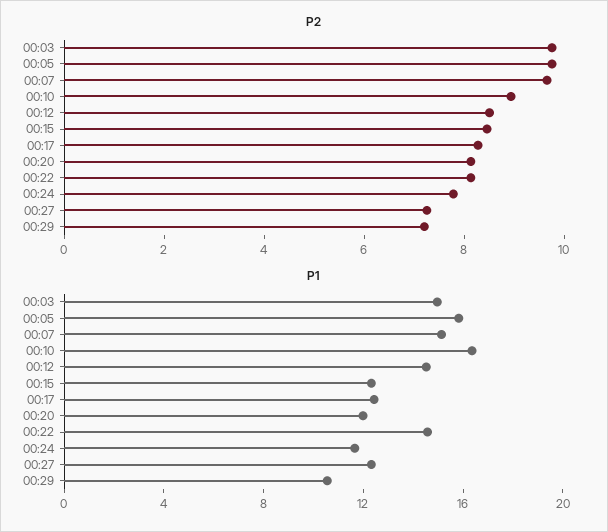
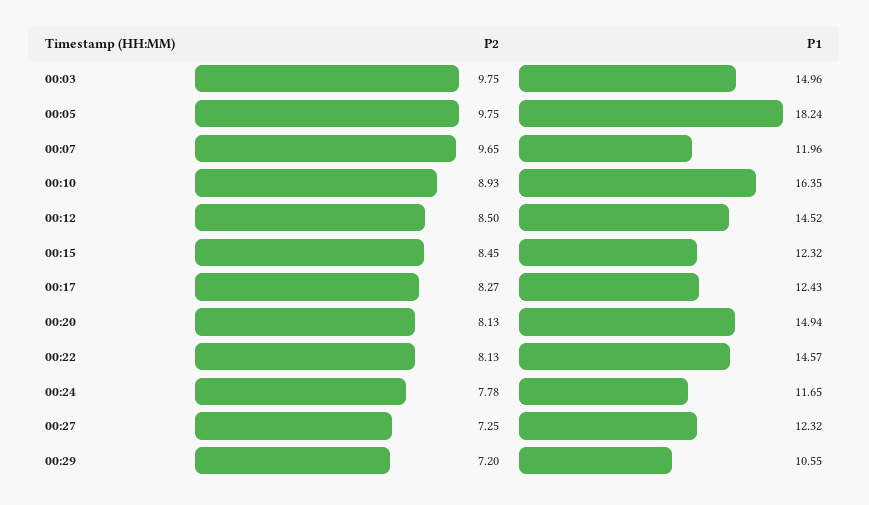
P1, 00:05: 16 -> 18.24
P1, 00:07: 15 -> 11.96
P1, 00:20: 12 -> 14.94

